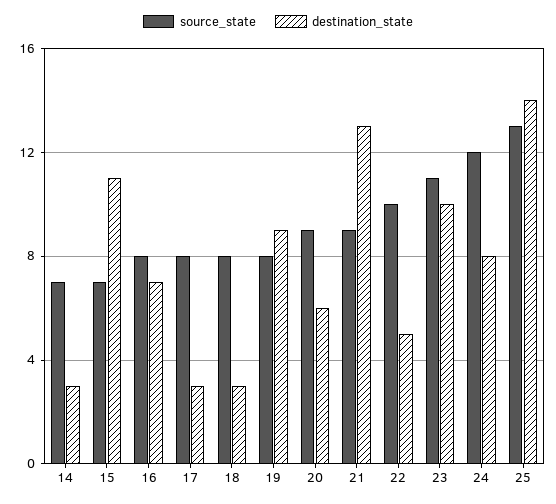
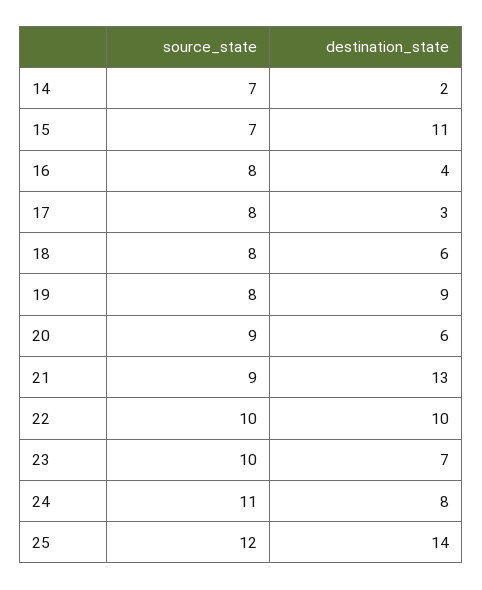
destination_state, 14: 3 -> 2
destination_state, 16: 7 -> 4
destination_state, 18: 3 -> 6
destination_state, 22: 5 -> 10
source_state, 23: 11 -> 10
destination_state, 23: 10 -> 7
source_state, 24: 12 -> 11
source_state, 25: 13 -> 12

